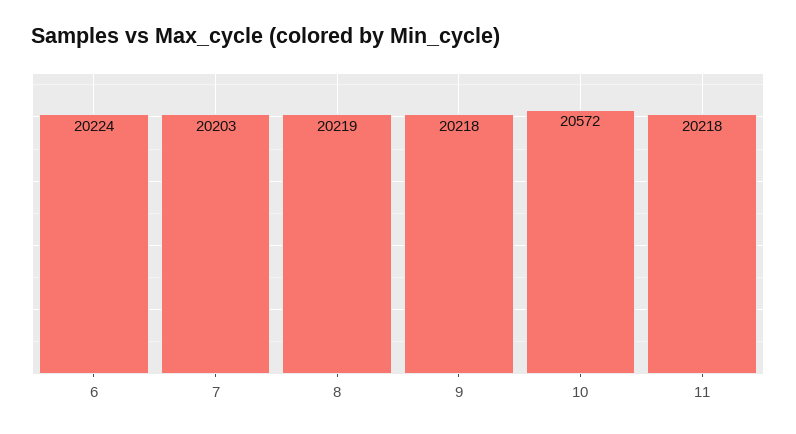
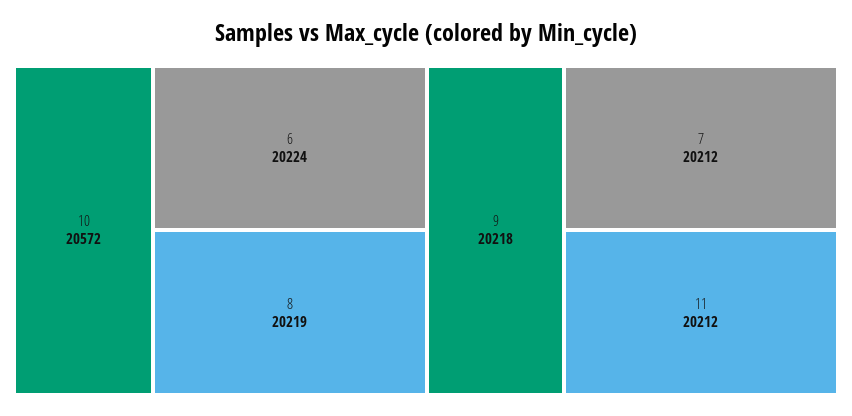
7: 20203 -> 20212
11: 20218 -> 20212

